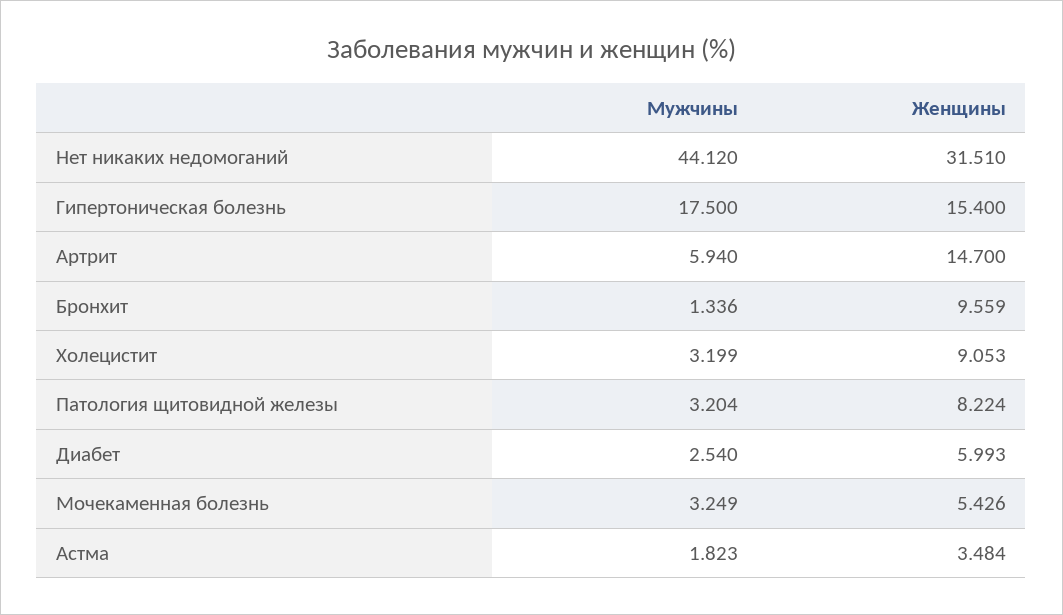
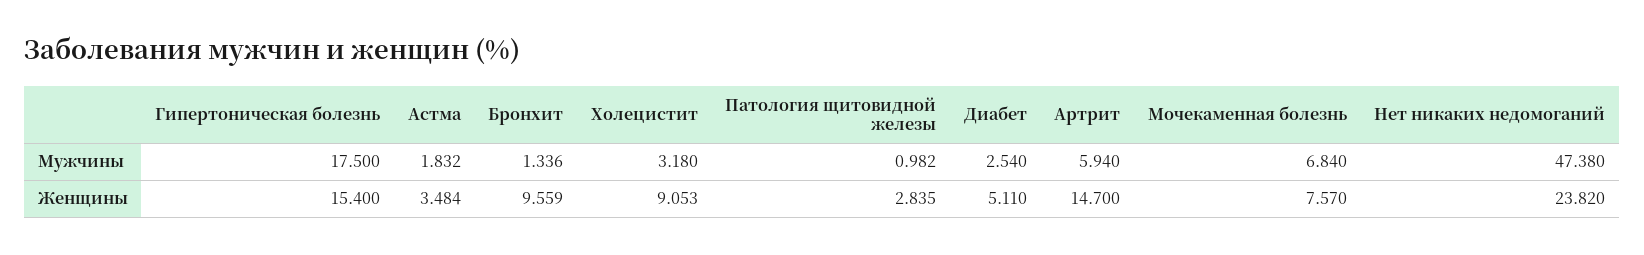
Мужчины, Нет никаких недомоганий: 44.12 -> 47.38
Женщины, Нет никаких недомоганий: 31.51 -> 23.82
Мужчины, Холецистит: 3.199 -> 3.18
Мужчины, Патология щитовидной железы: 3.204 -> 0.982
Женщины, Патология щитовидной железы: 8.224 -> 2.835
Женщины, Диабет: 5.993 -> 5.11
Мужчины, Мочекаменная болезнь: 3.249 -> 6.84
Женщины, Мочекаменная болезнь: 5.426 -> 7.57
Мужчины, Астма: 1.823 -> 1.832

